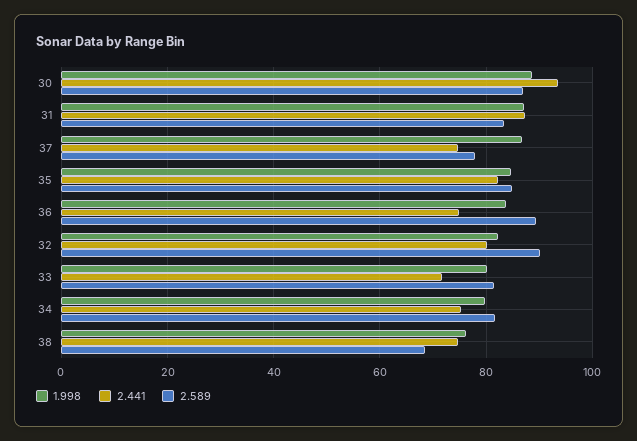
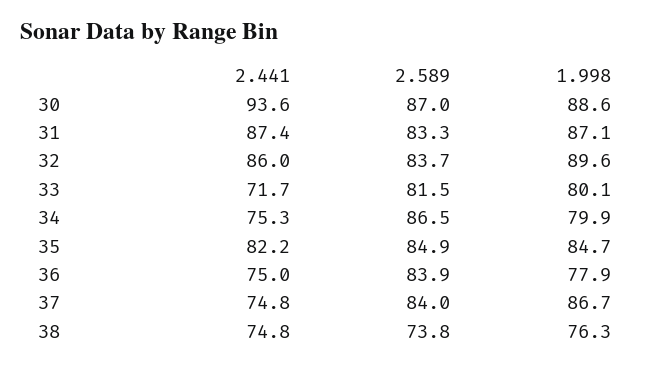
2.589, 37: 78 -> 84
1.998, 36: 84 -> 77.9
2.589, 36: 90 -> 83.9
1.998, 32: 82 -> 89.6
2.441, 32: 80 -> 86
2.589, 32: 90 -> 83.7
2.589, 34: 82 -> 86.5
2.589, 38: 68 -> 73.8

